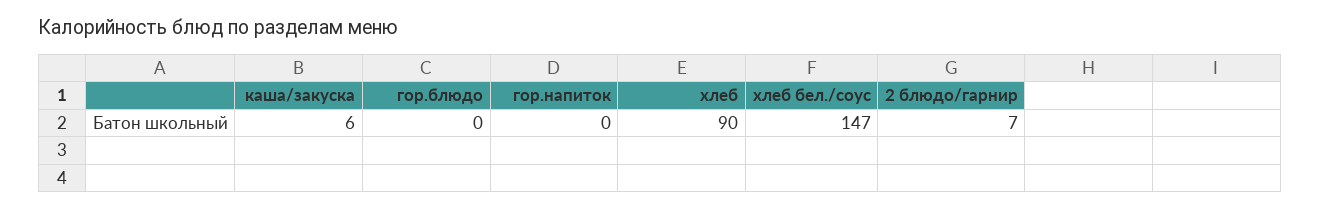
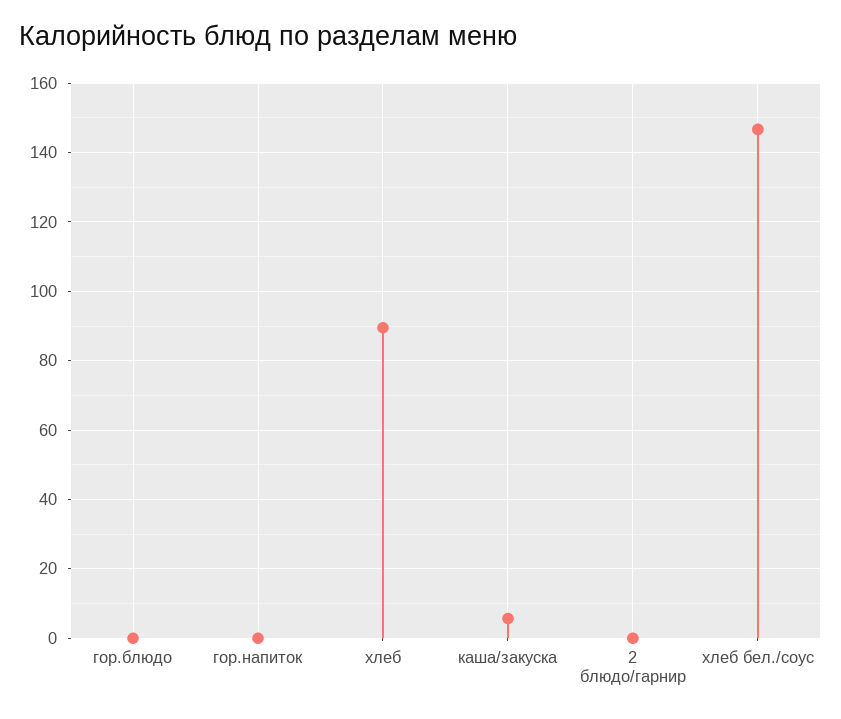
2 блюдо/гарнир: 7 -> 0

